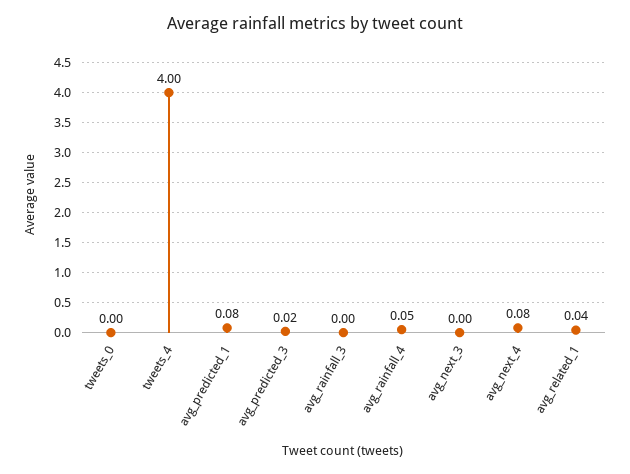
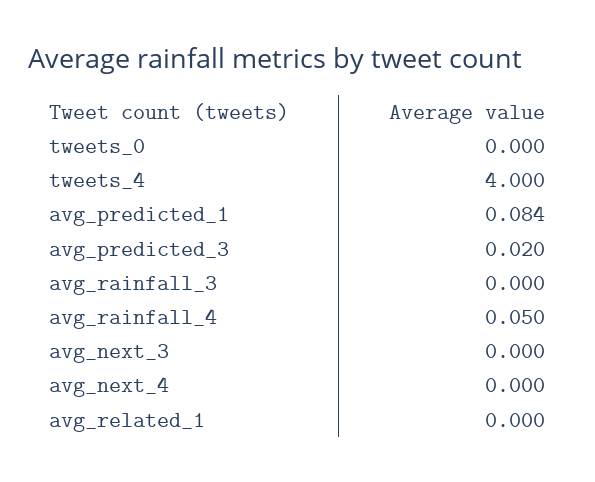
avg_next_4: 0.08 -> 0
avg_related_1: 0.04 -> 0

